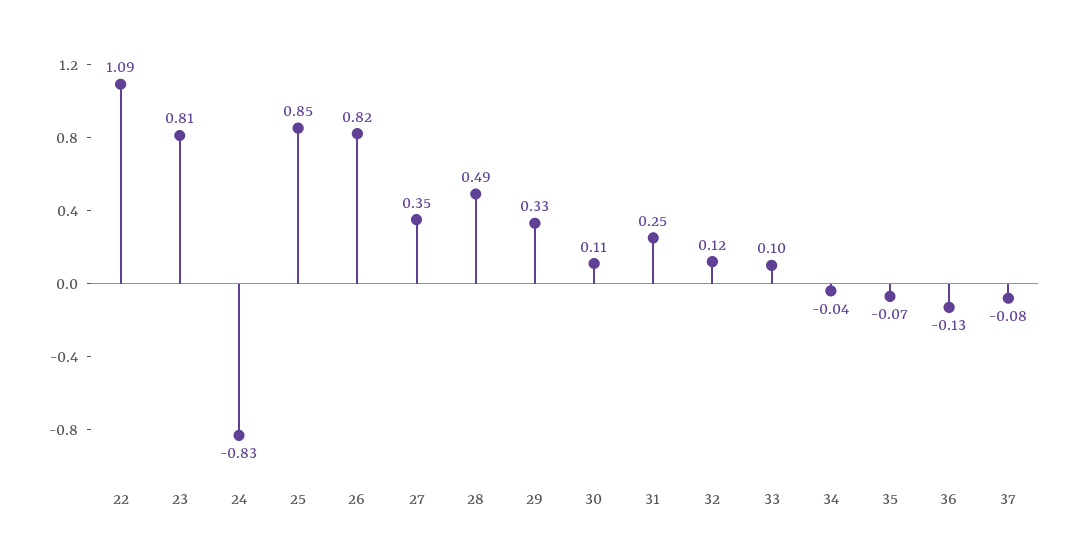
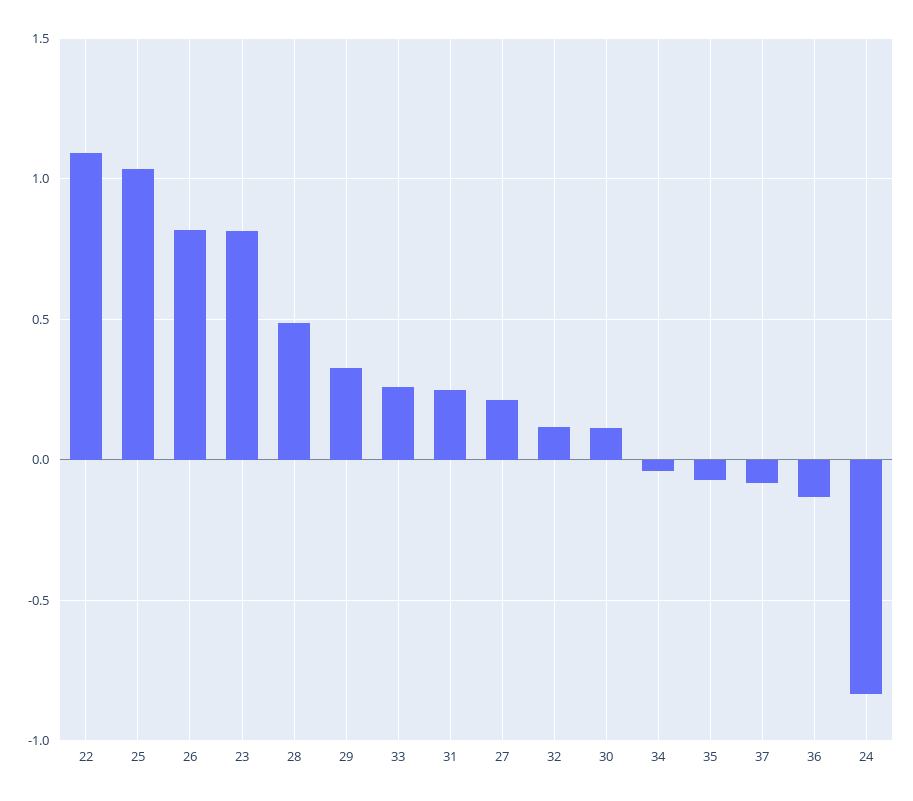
25: 0.85 -> 1.05
27: 0.35 -> 0.2
33: 0.1 -> 0.25

